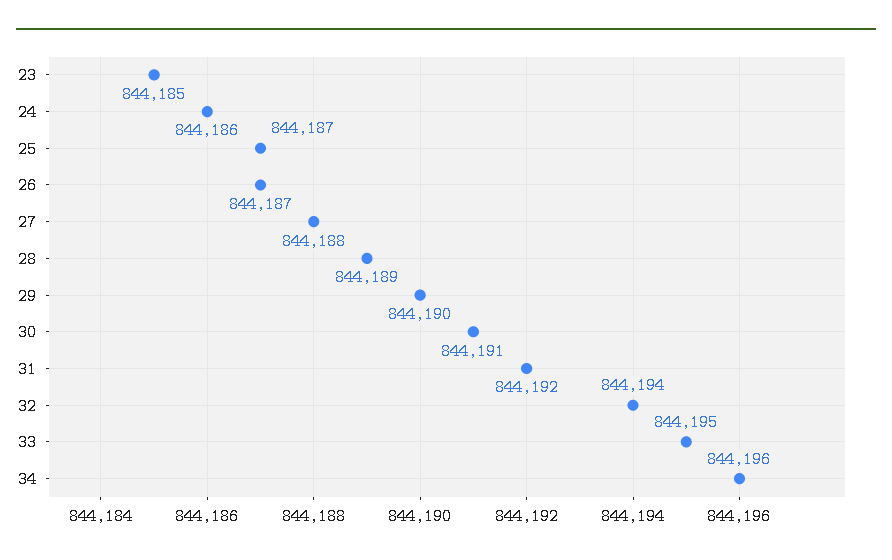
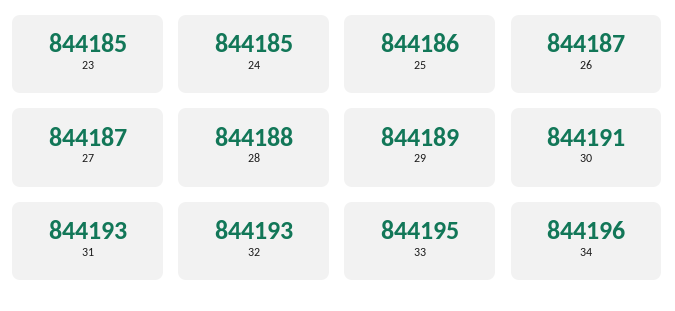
24: 844186 -> 844185
25: 844187 -> 844186
27: 844188 -> 844187
28: 844189 -> 844188
29: 844190 -> 844189
31: 844192 -> 844193
32: 844194 -> 844193

